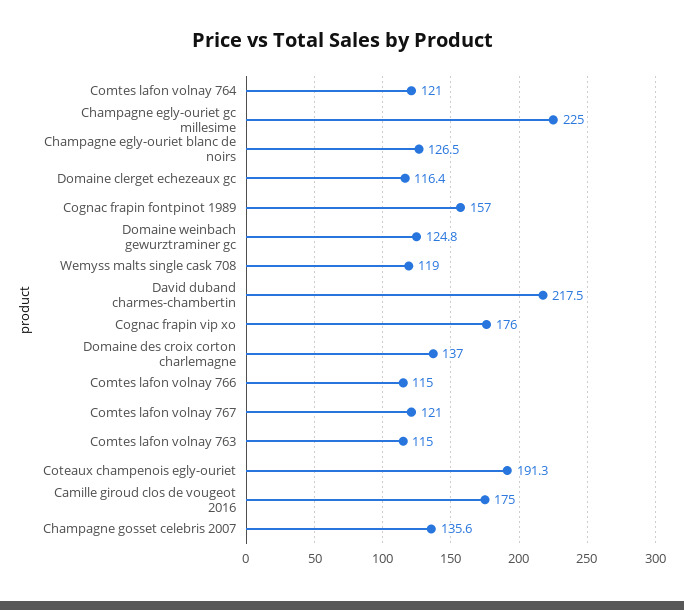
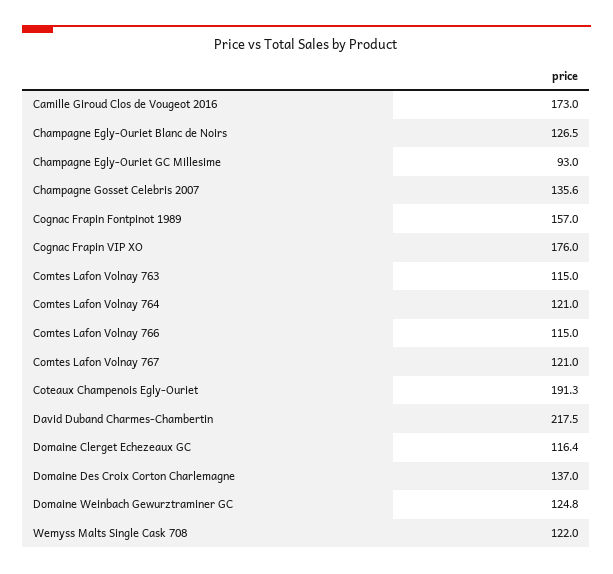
Champagne egly-ouriet gc millesime: 225 -> 93
Wemyss malts single cask 708: 119 -> 122
Camille giroud clos de vougeot 2016: 175 -> 173

